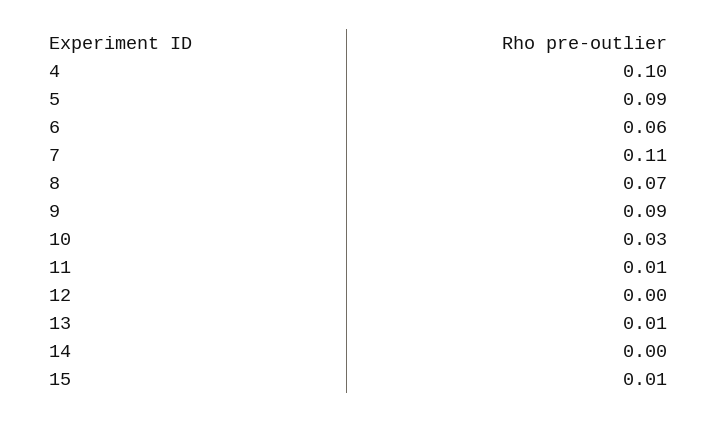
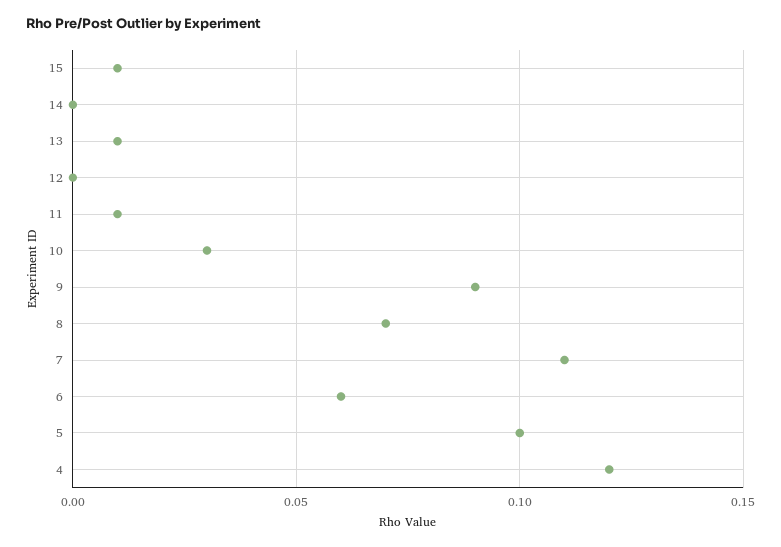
4: 0.1 -> 0.12
5: 0.09 -> 0.1

